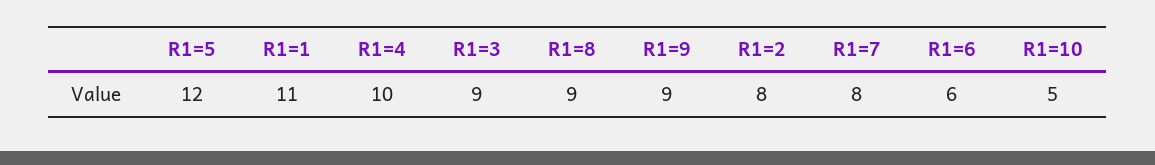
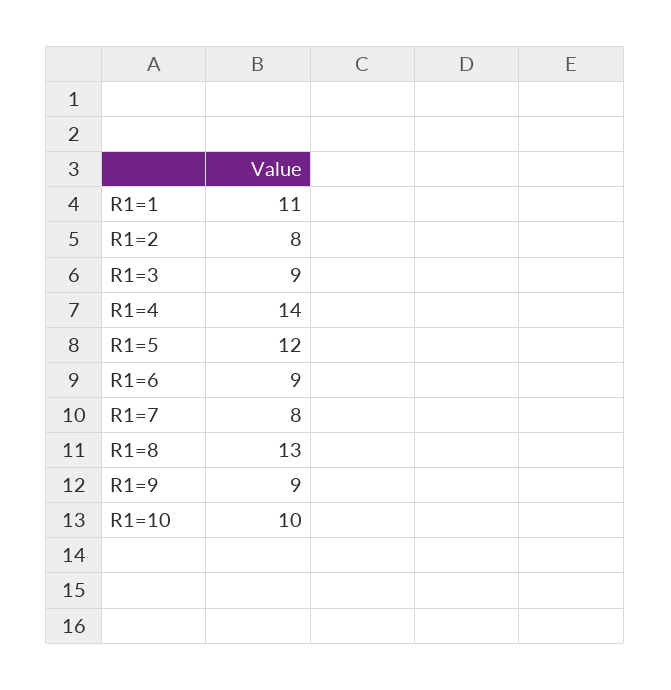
R1=4: 10 -> 14
R1=8: 9 -> 13
R1=6: 6 -> 9
R1=10: 5 -> 10

